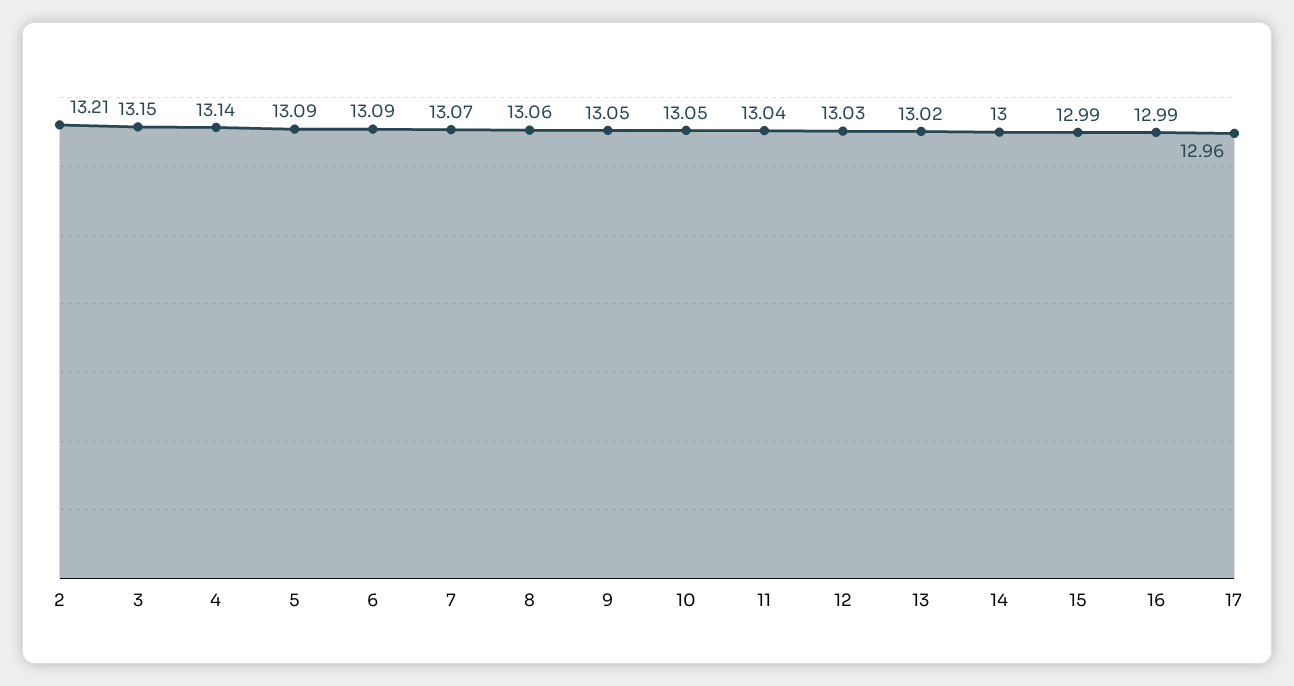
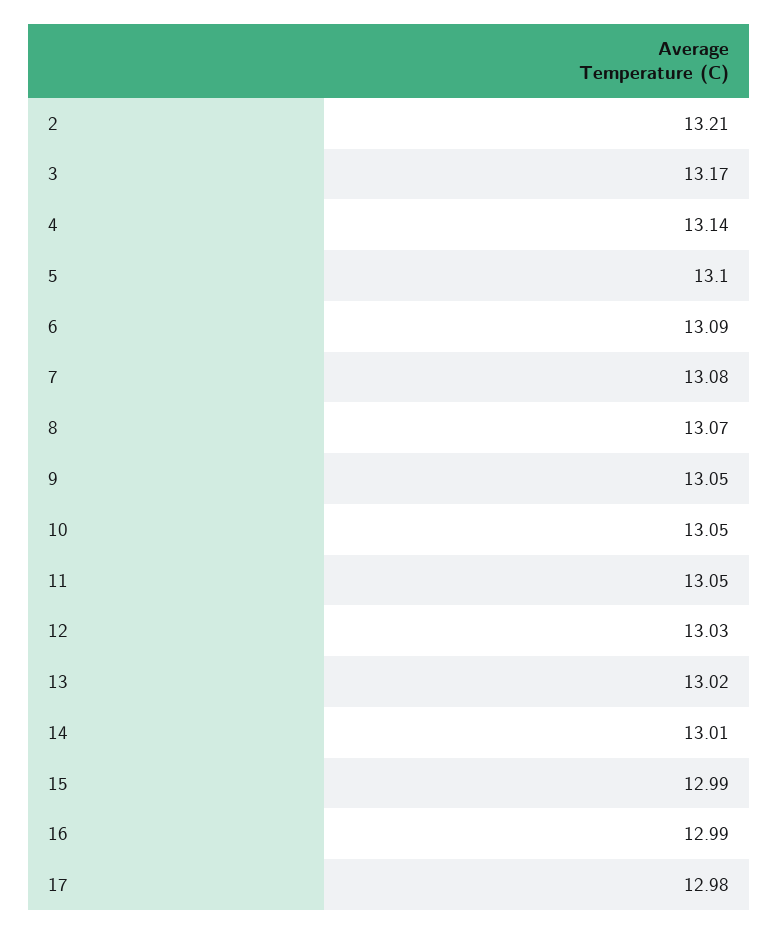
3: 13.15 -> 13.17
5: 13.09 -> 13.1
7: 13.07 -> 13.08
8: 13.06 -> 13.07
11: 13.04 -> 13.05
14: 13 -> 13.01
17: 12.96 -> 12.98

